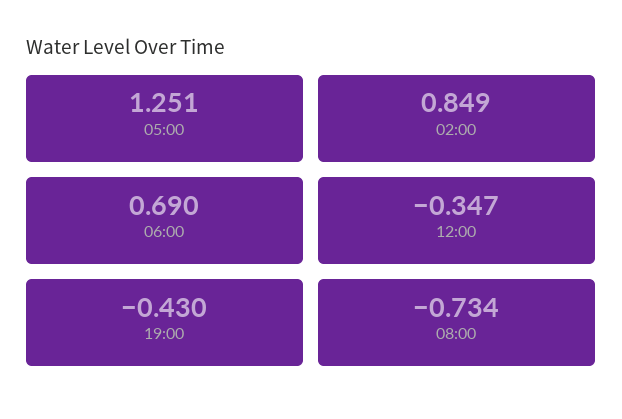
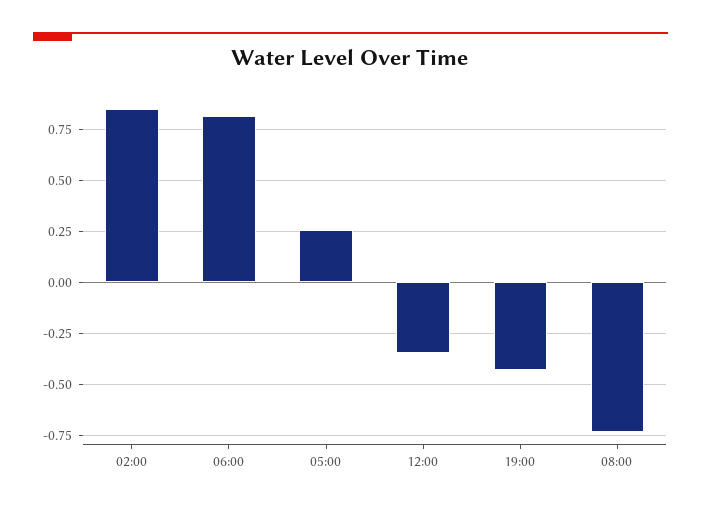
05:00: 1.251 -> 0.25
06:00: 0.69 -> 0.8

